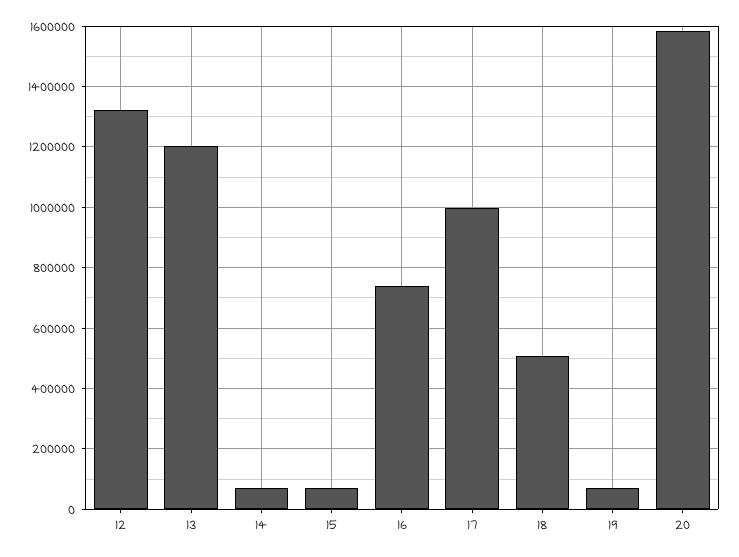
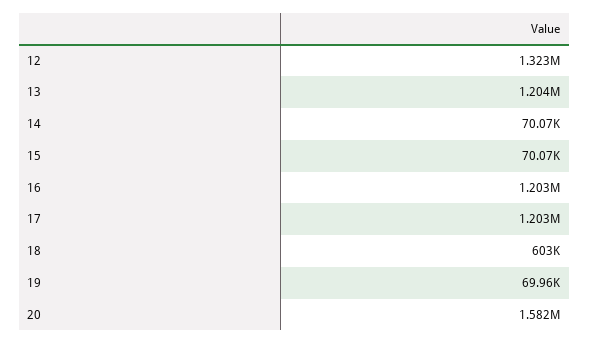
16: 740000 -> 1203000
17: 1000000 -> 1203000
18: 500000 -> 603000

